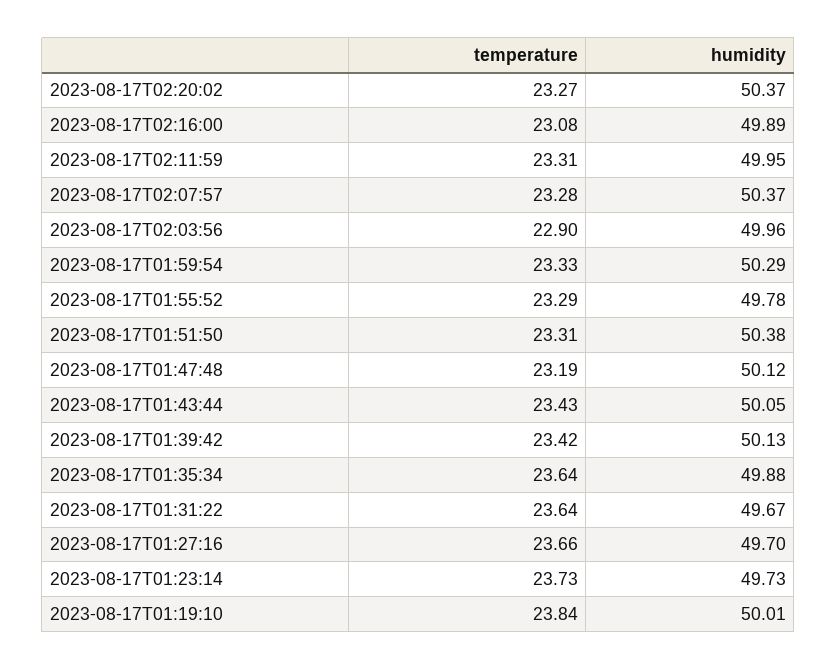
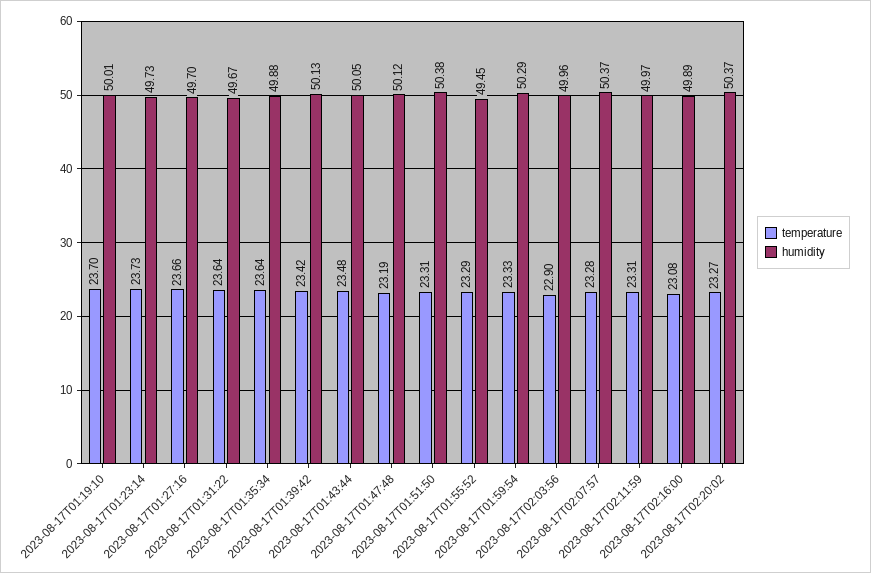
humidity, 2023-08-17T02:11:59: 49.95 -> 49.97
humidity, 2023-08-17T01:55:52: 49.78 -> 49.45
temperature, 2023-08-17T01:43:44: 23.43 -> 23.48
temperature, 2023-08-17T01:19:10: 23.84 -> 23.7

